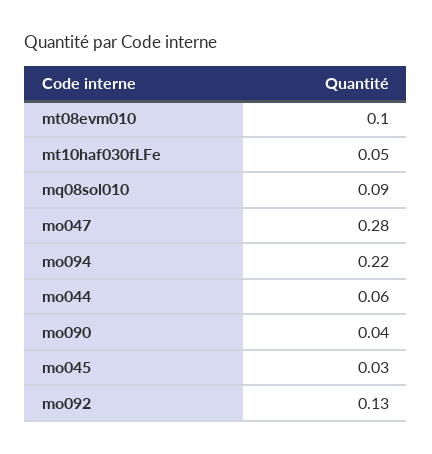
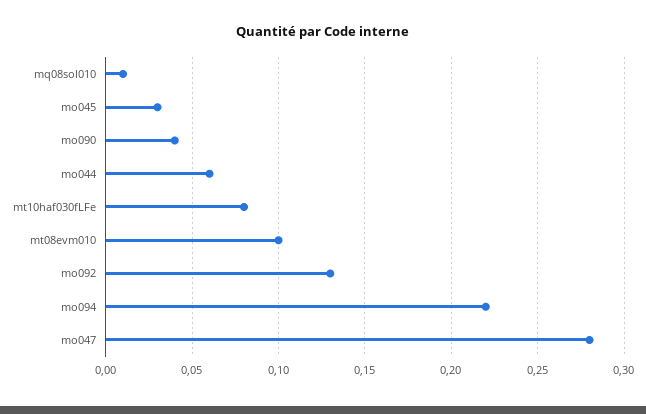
mt10haf030fLFe: 0.05 -> 0.08
mq08sol010: 0.09 -> 0.01

